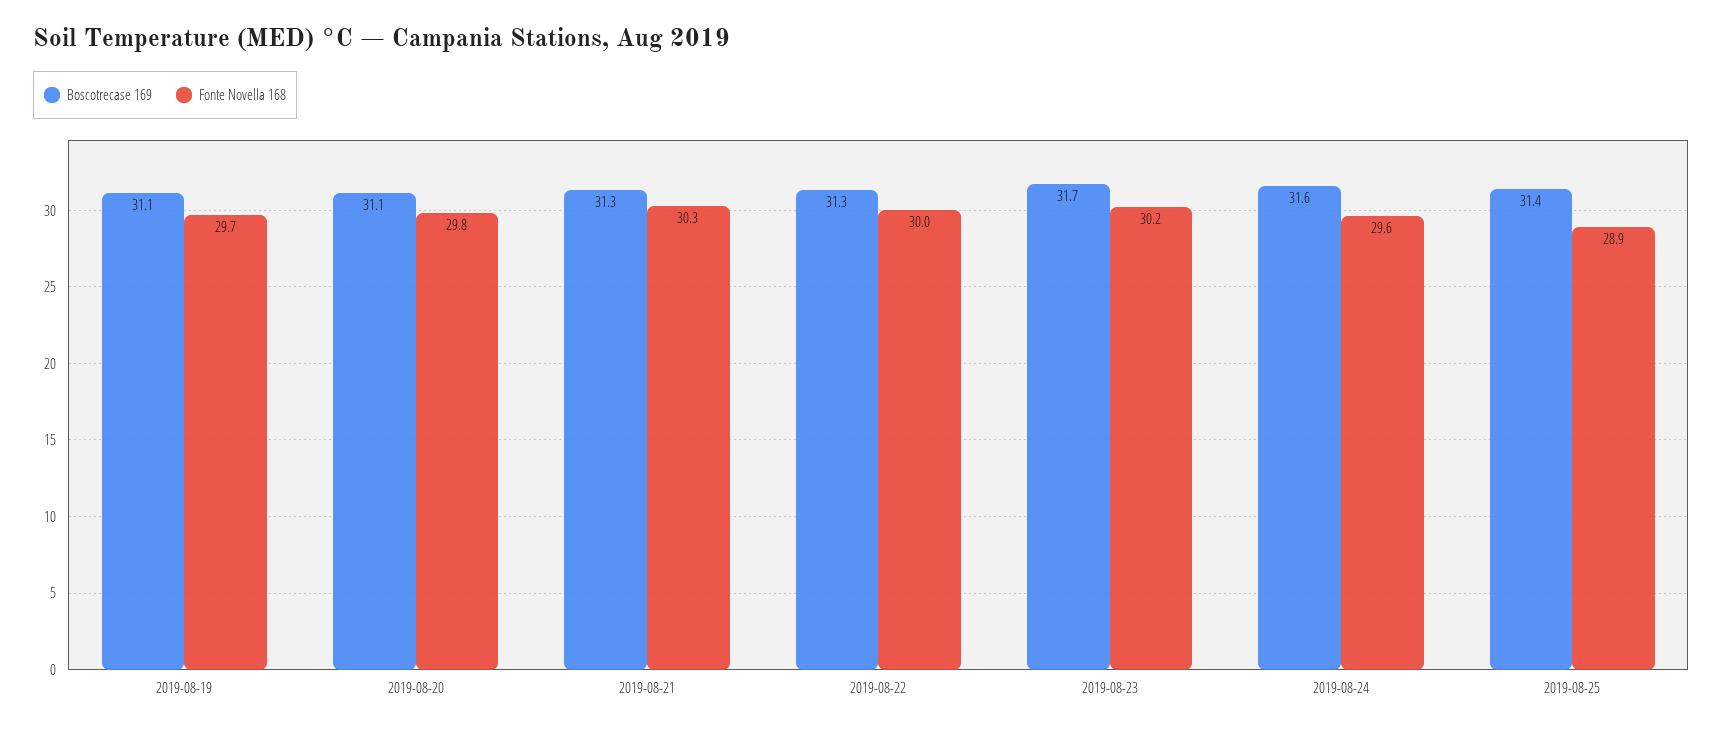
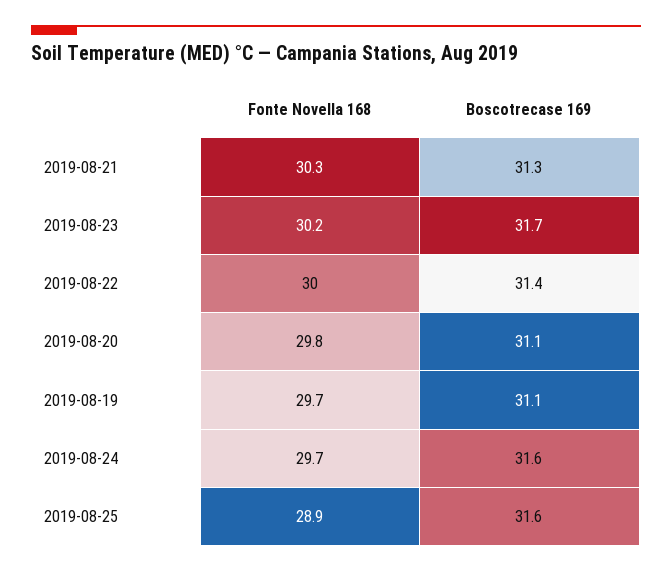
Boscotrecase 169, 2019-08-22: 31.3 -> 31.4
Fonte Novella 168, 2019-08-24: 29.6 -> 29.7
Boscotrecase 169, 2019-08-25: 31.4 -> 31.6

